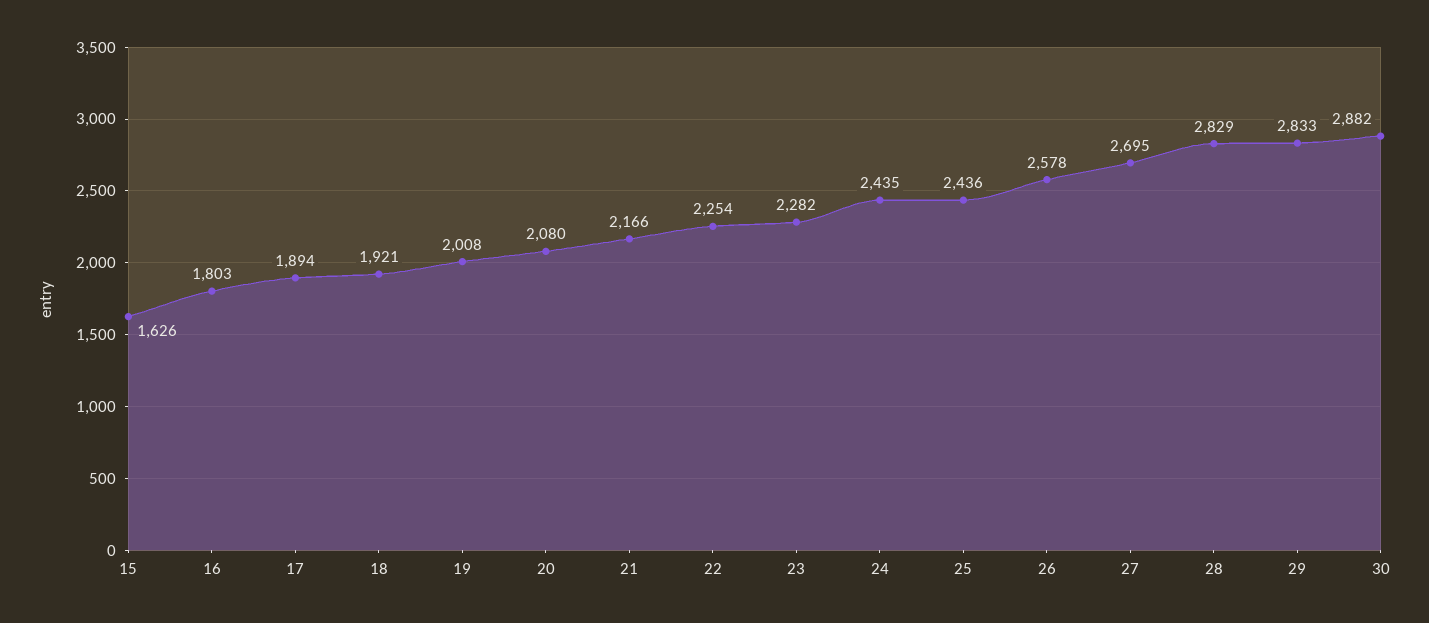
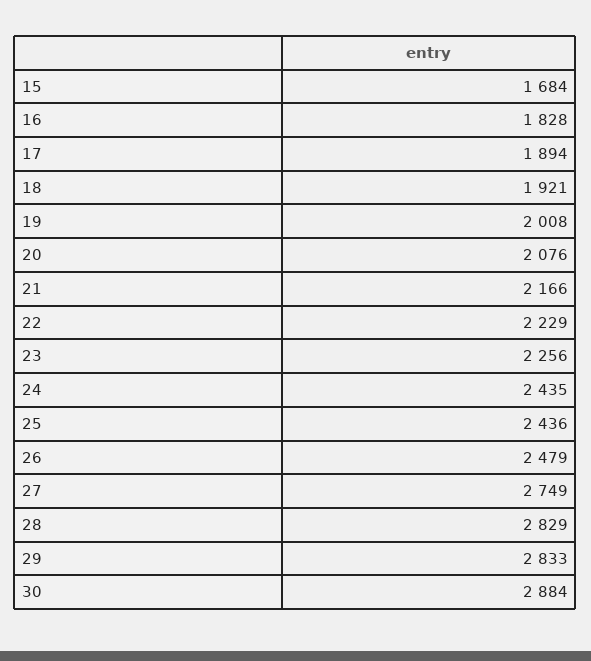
15: 1626 -> 1684
16: 1803 -> 1828
20: 2080 -> 2076
22: 2254 -> 2229
23: 2282 -> 2256
26: 2578 -> 2479
27: 2695 -> 2749
30: 2882 -> 2884

